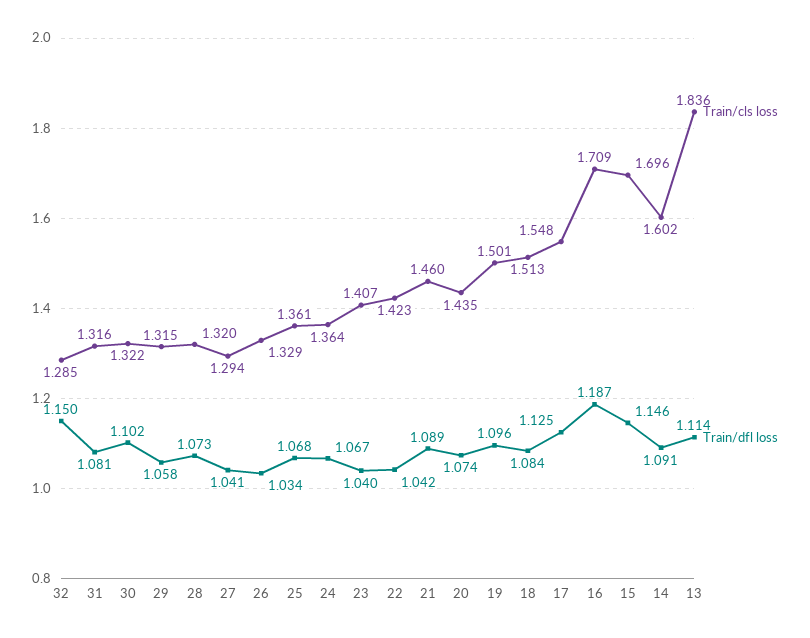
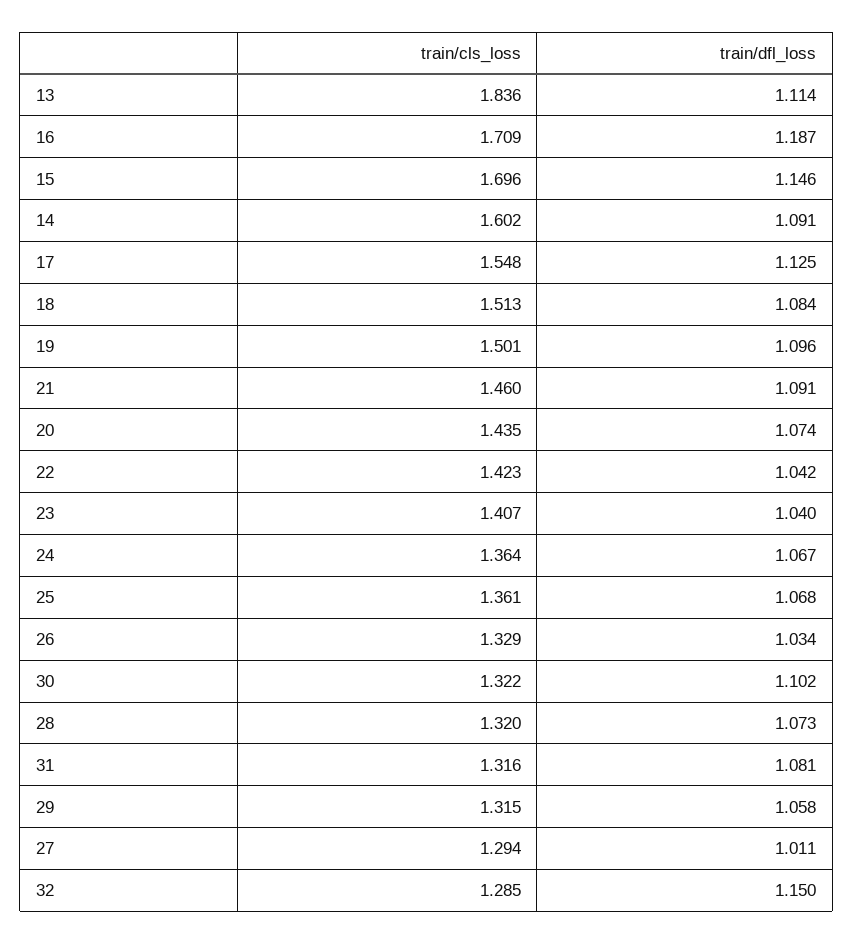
Train/dfl loss, 27: 1.041 -> 1.011
Train/dfl loss, 21: 1.089 -> 1.091

